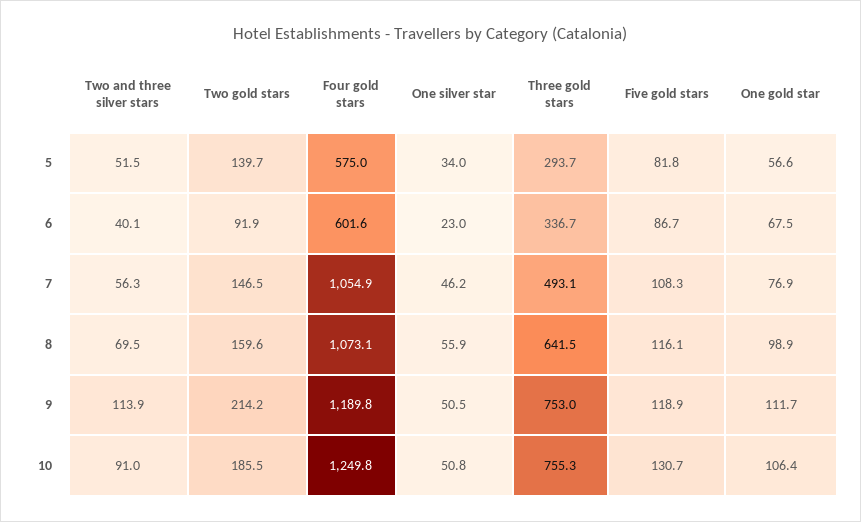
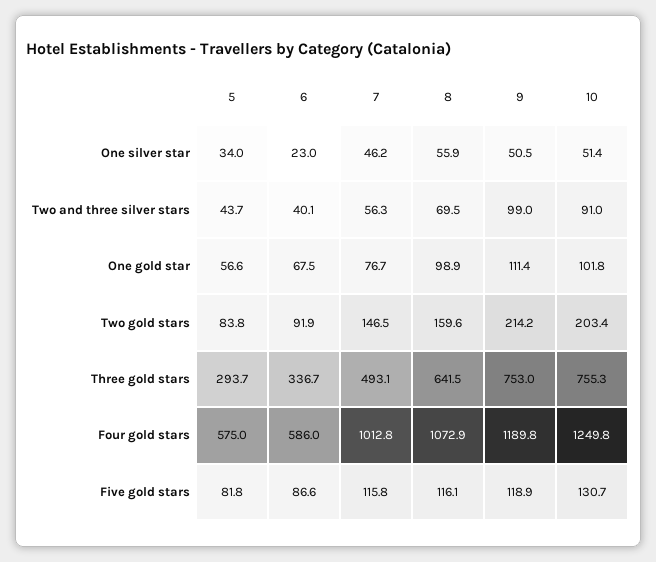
Two and three silver stars, 5: 51.5 -> 43.7
Two gold stars, 5: 139.7 -> 83.8
Four gold stars, 6: 601.6 -> 586
Five gold stars, 6: 86.7 -> 86.6
Four gold stars, 7: 1054.9 -> 1012.8
Five gold stars, 7: 108.3 -> 115.8
One gold star, 7: 76.9 -> 76.7
Four gold stars, 8: 1073.1 -> 1072.9
Two and three silver stars, 9: 113.9 -> 99
One gold star, 9: 111.7 -> 111.4
Two gold stars, 10: 185.5 -> 203.4
One silver star, 10: 50.8 -> 51.4
One gold star, 10: 106.4 -> 101.8

